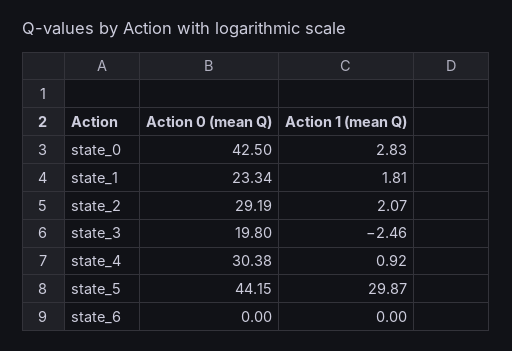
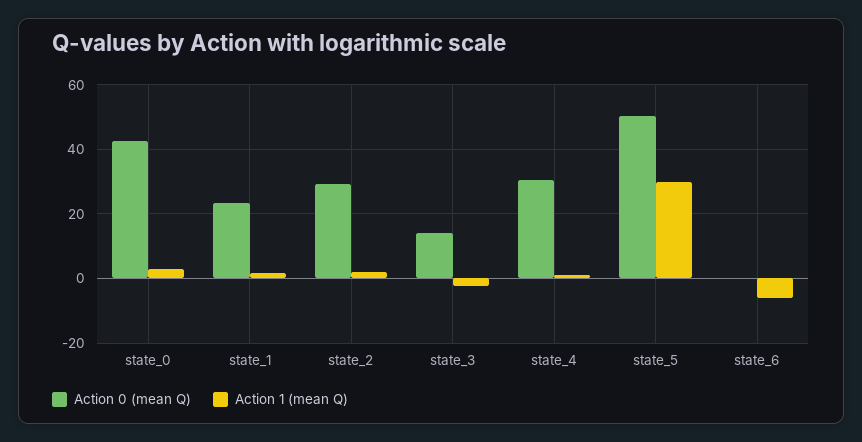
Action 0 (mean Q), state_3: 19.8 -> 14
Action 0 (mean Q), state_5: 44.15 -> 50
Action 1 (mean Q), state_6: 0 -> -6

